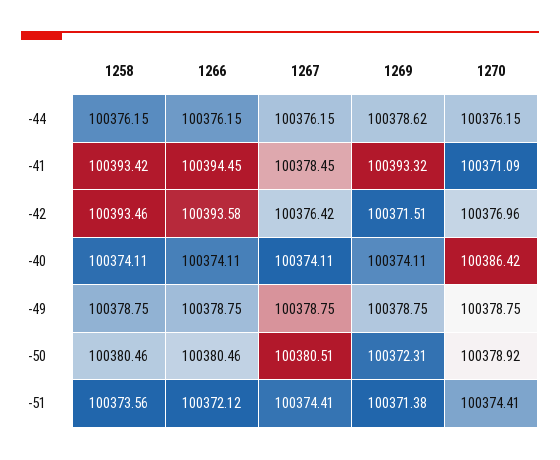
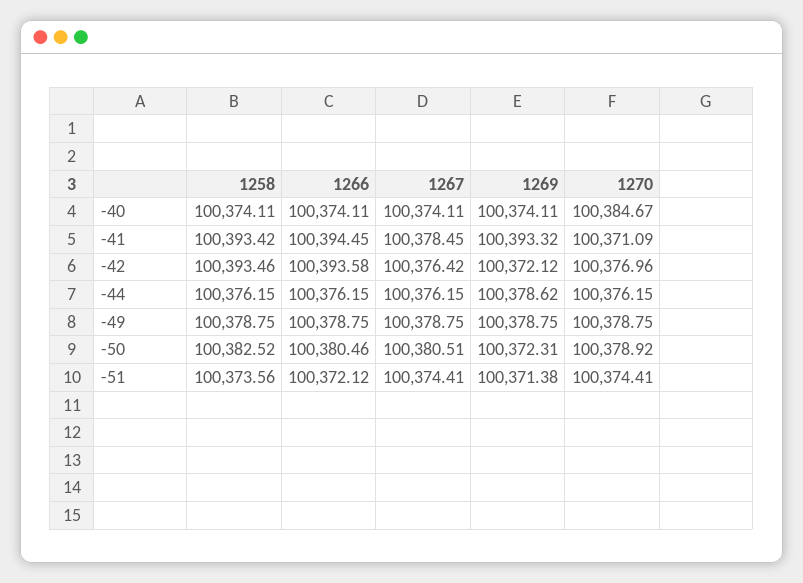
1269, -42: 100371.51 -> 100372.12
1270, -40: 100386.42 -> 100384.67
1258, -50: 100380.46 -> 100382.52

